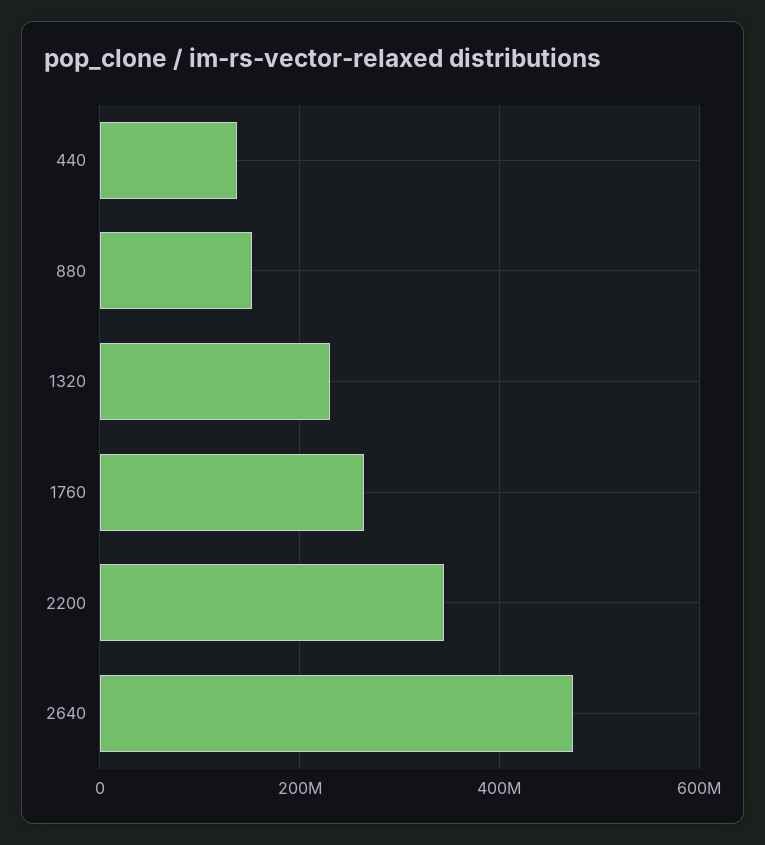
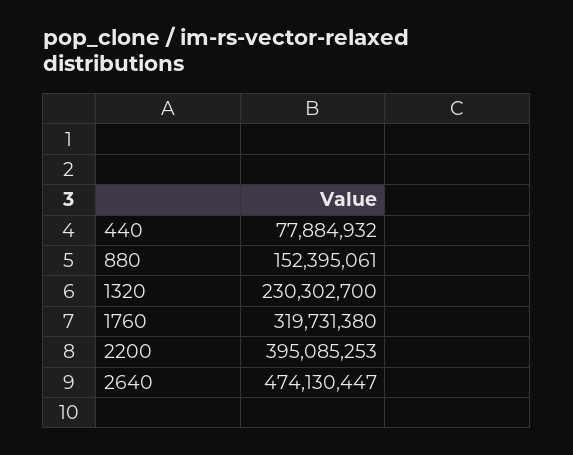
440: 140000000 -> 77884932
1760: 260000000 -> 319731380
2200: 340000000 -> 395085253

